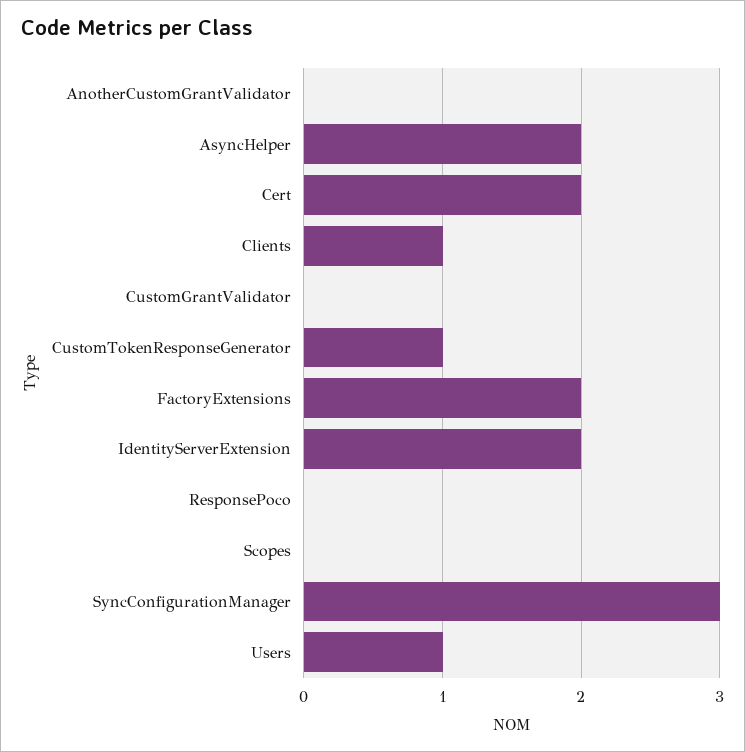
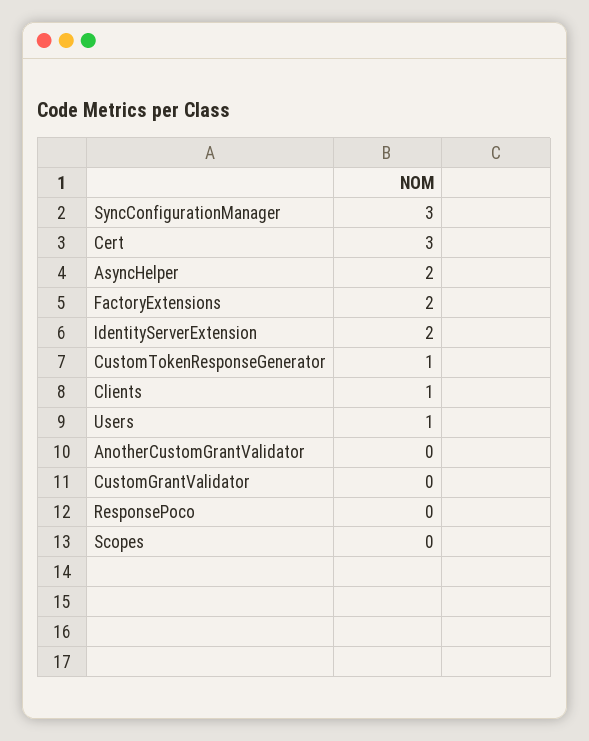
Cert: 2 -> 3

